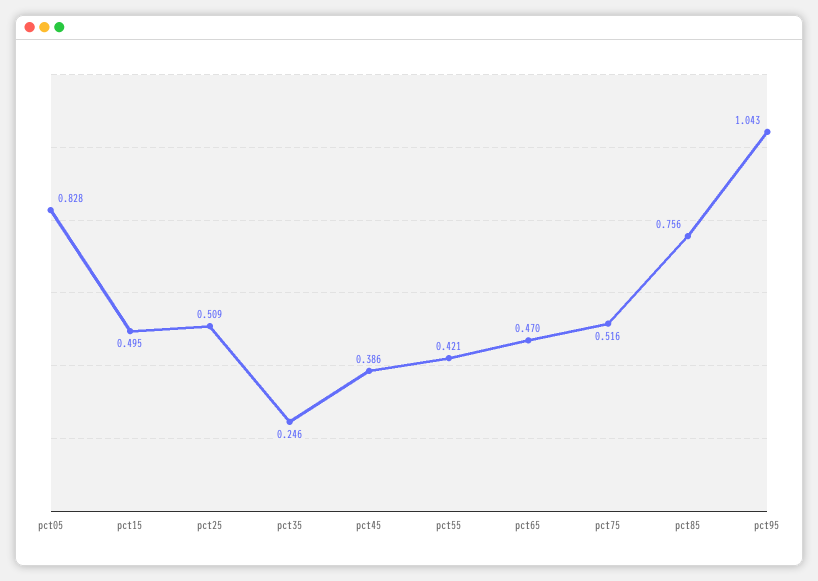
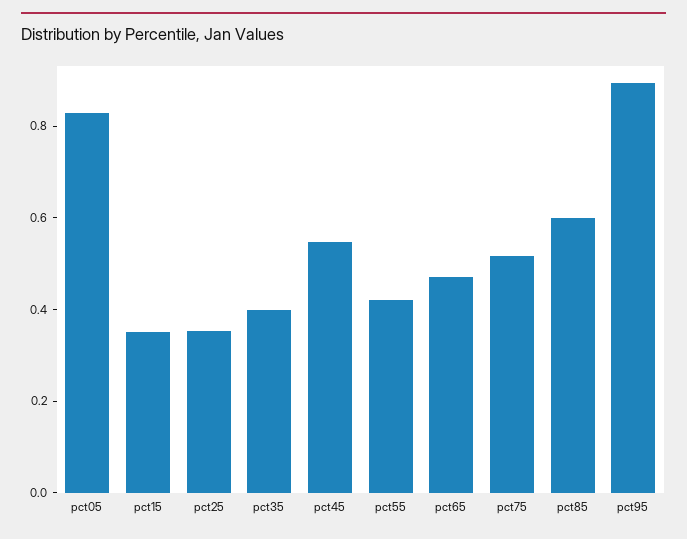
pct15: 0.495 -> 0.35
pct25: 0.509 -> 0.35
pct35: 0.246 -> 0.4
pct45: 0.386 -> 0.55
pct85: 0.756 -> 0.6
pct95: 1.043 -> 0.9

